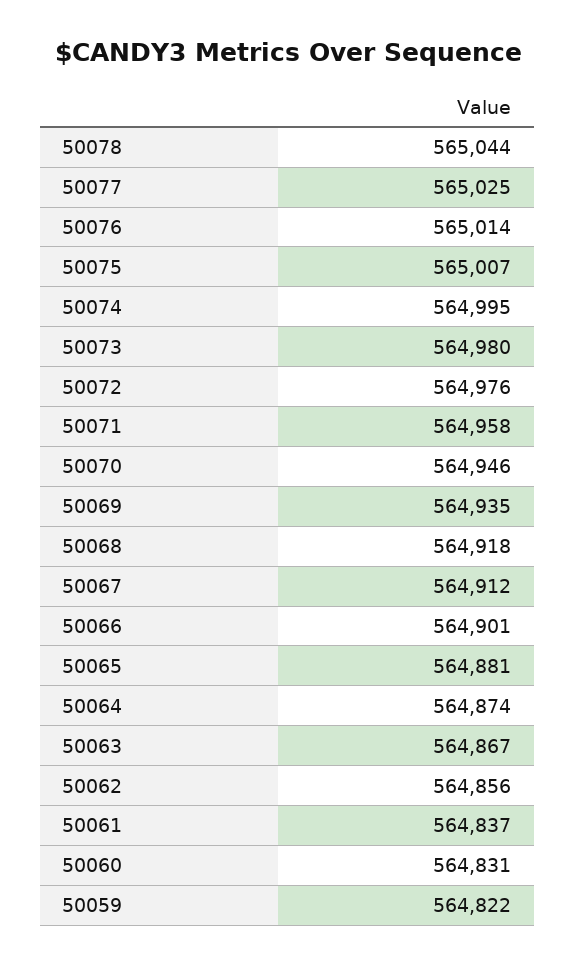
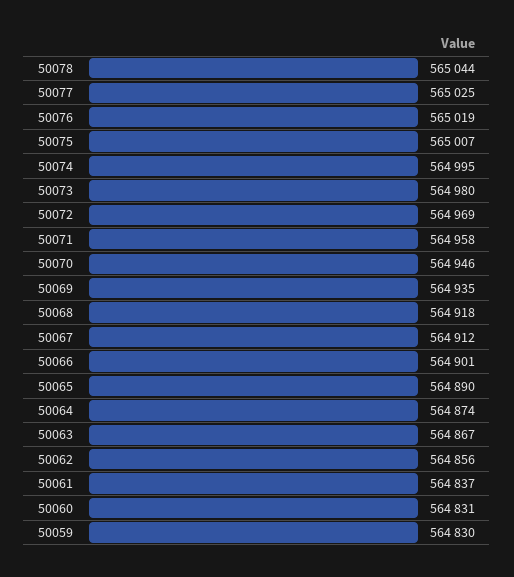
50076: 565014 -> 565019
50072: 564976 -> 564969
50065: 564881 -> 564890
50059: 564822 -> 564830

